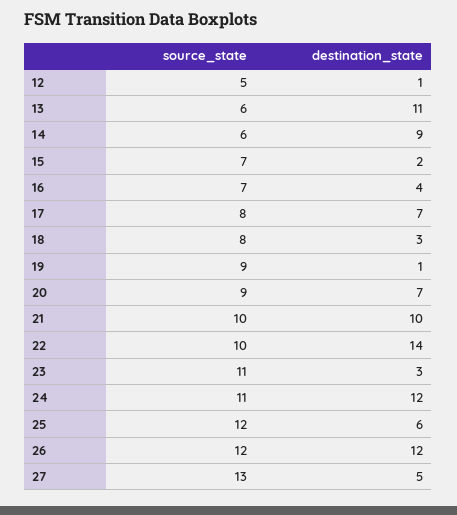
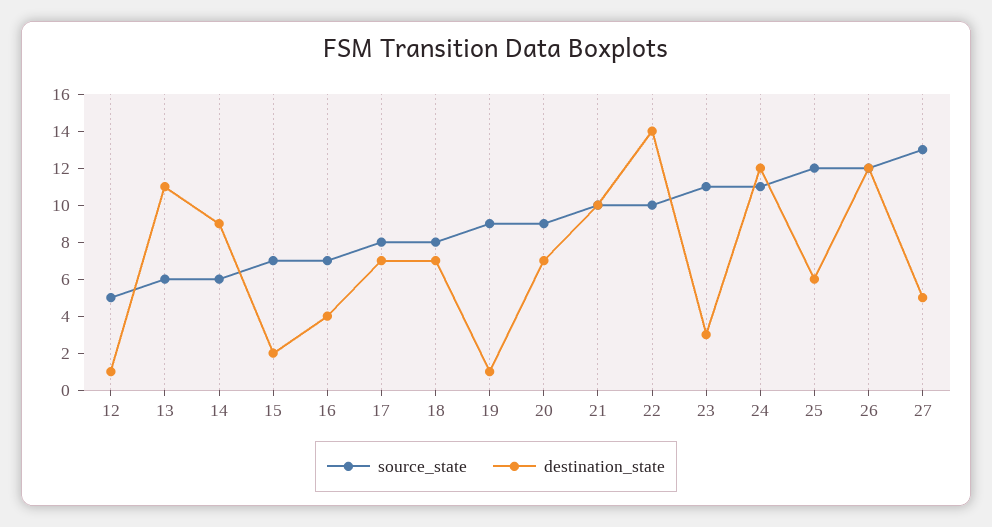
destination_state, 18: 3 -> 7

